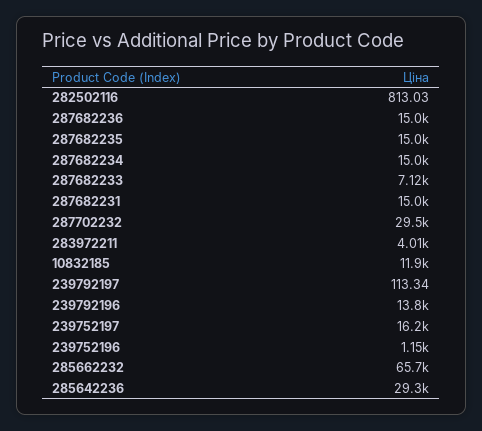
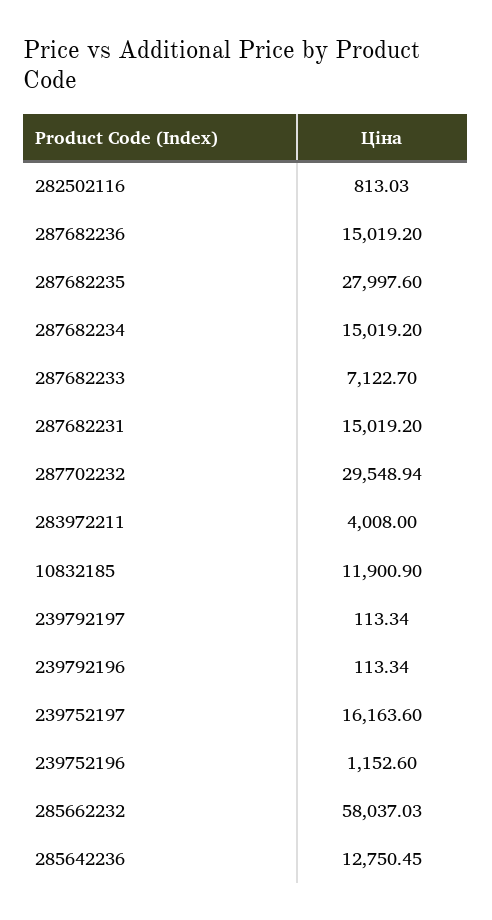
287682235: 15000 -> 27997.6
239792196: 13800 -> 113.34
285662232: 65700 -> 58037.03
285642236: 29300 -> 12750.45

